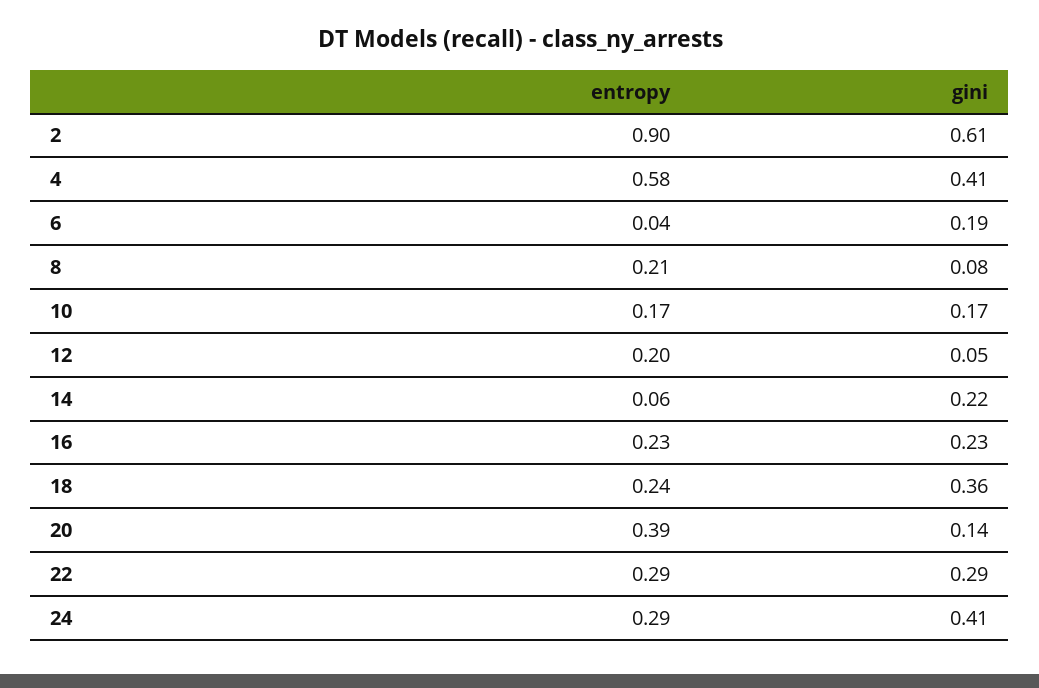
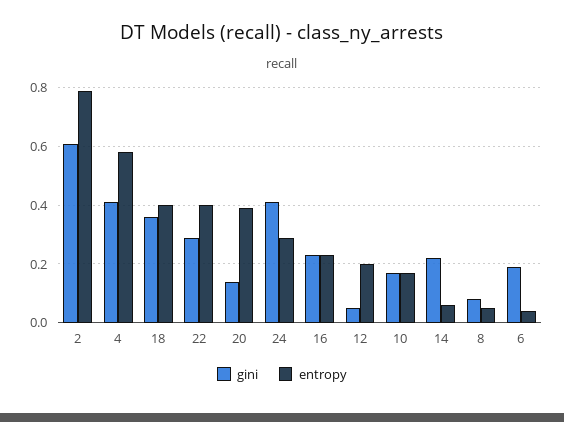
entropy, 2: 0.9 -> 0.8
entropy, 8: 0.21 -> 0.05
entropy, 18: 0.24 -> 0.4
entropy, 22: 0.29 -> 0.4

